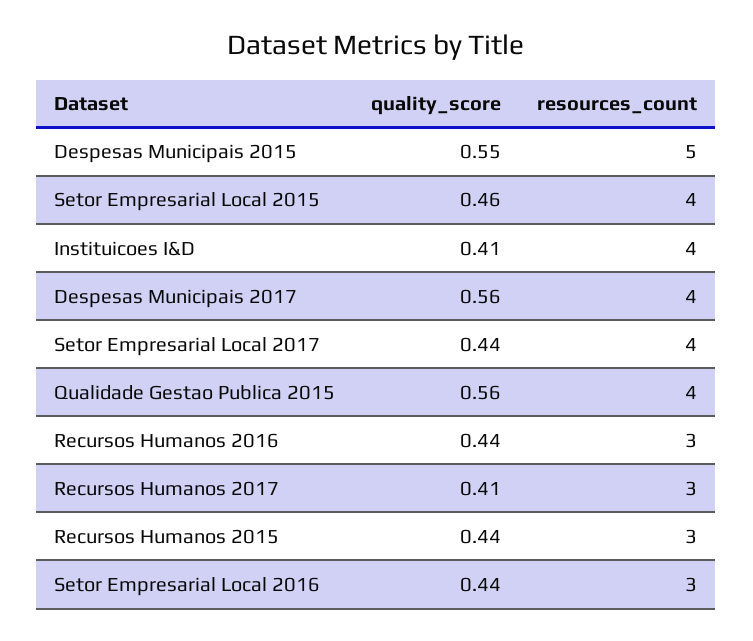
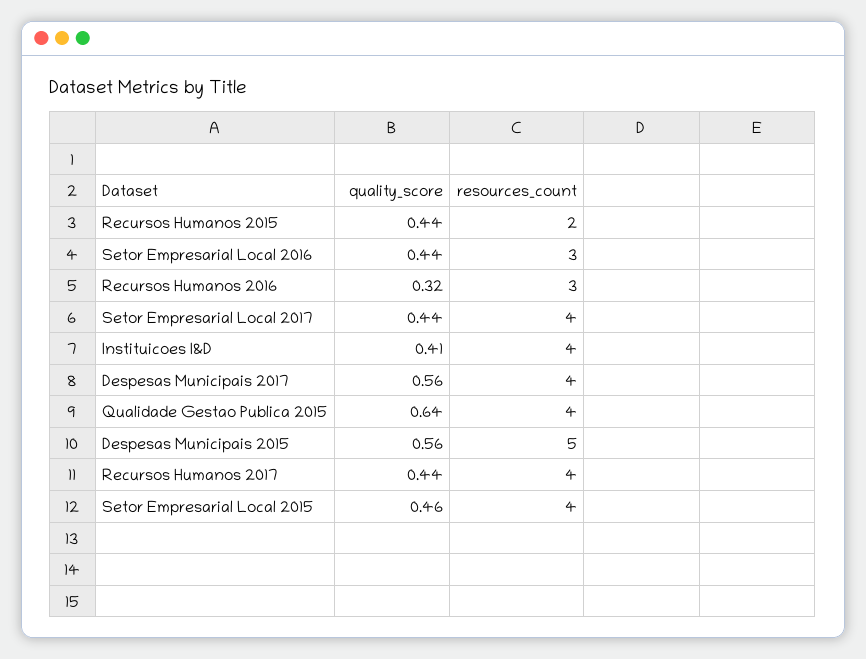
quality_score, Despesas Municipais 2015: 0.55 -> 0.56
quality_score, Qualidade Gestao Publica 2015: 0.56 -> 0.64
quality_score, Recursos Humanos 2016: 0.44 -> 0.32
quality_score, Recursos Humanos 2017: 0.41 -> 0.44
resources_count, Recursos Humanos 2017: 3 -> 4
resources_count, Recursos Humanos 2015: 3 -> 2

